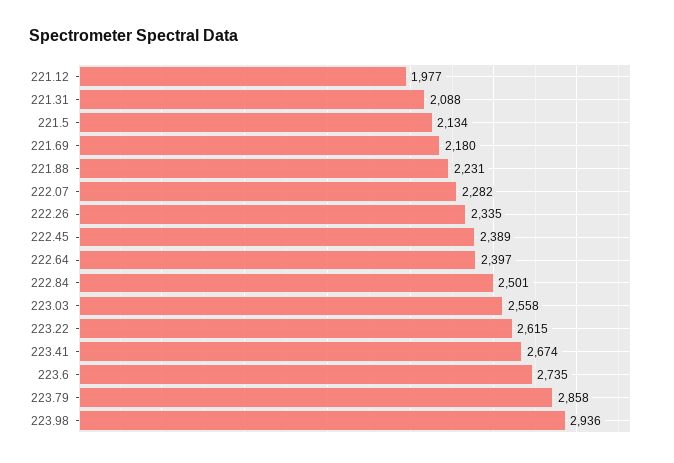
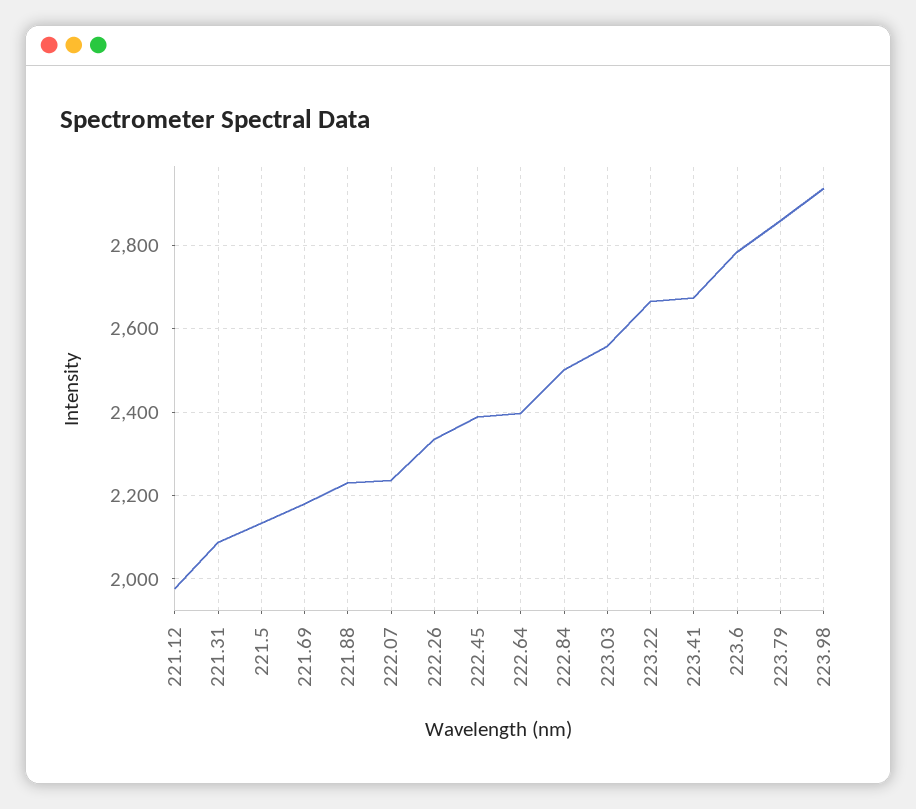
222.07: 2282 -> 2240
223.22: 2615 -> 2660
223.6: 2735 -> 2780

